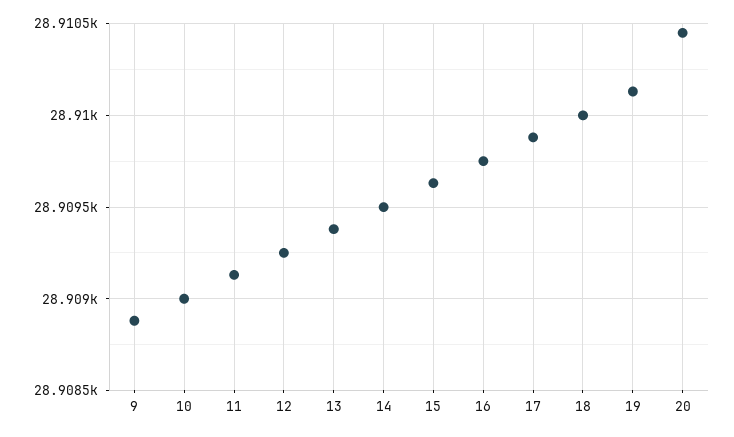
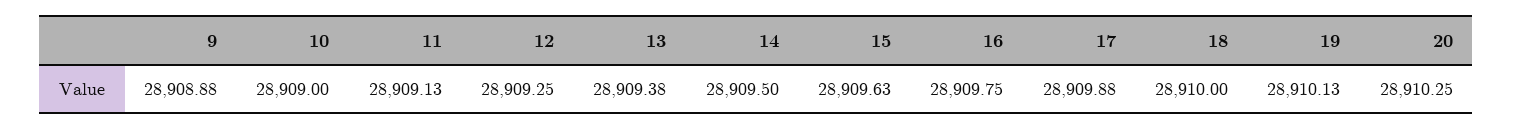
20: 28910.45 -> 28910.25

